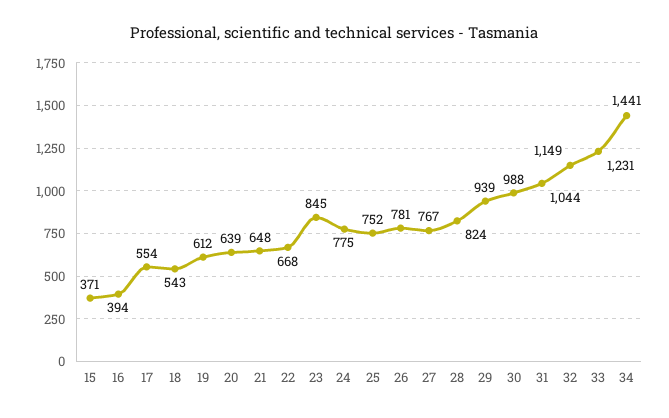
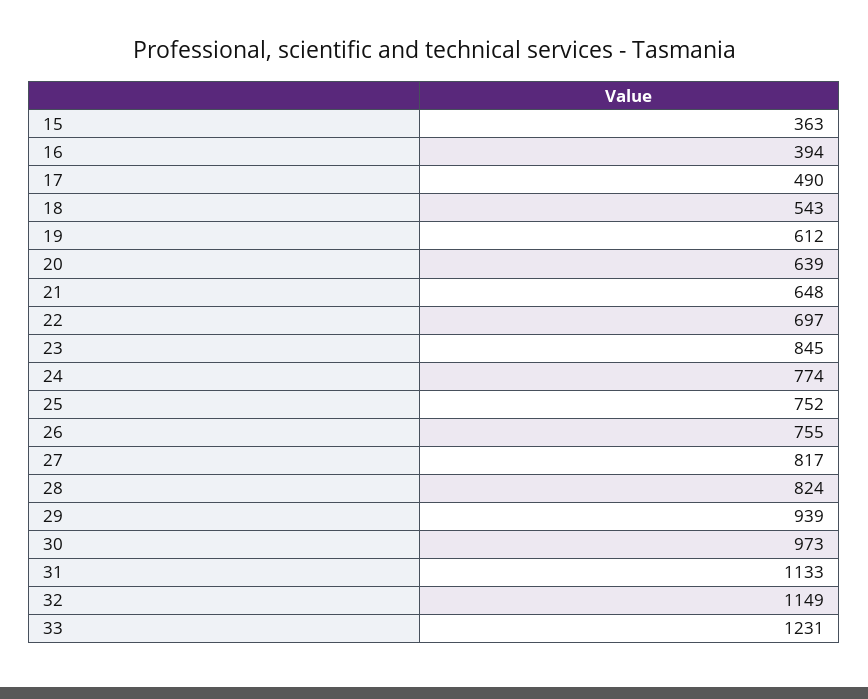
15: 371 -> 363
17: 554 -> 490
22: 668 -> 697
24: 775 -> 774
26: 781 -> 755
27: 767 -> 817
30: 988 -> 973
31: 1044 -> 1133
34: 1441 -> none

